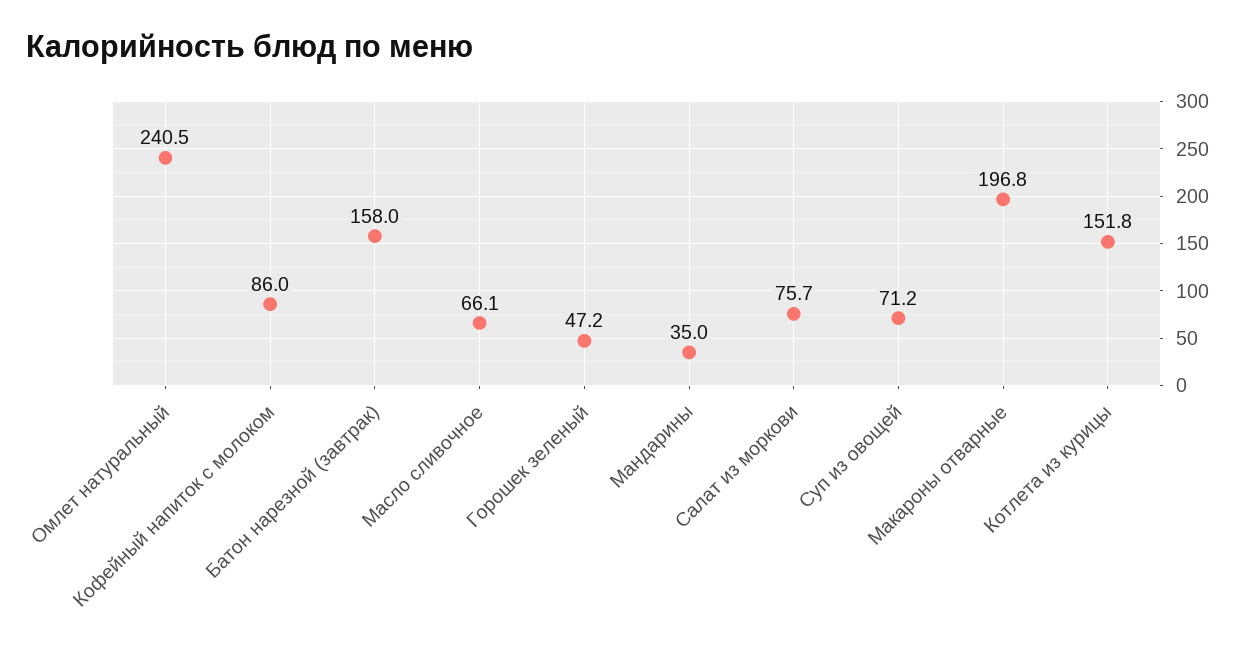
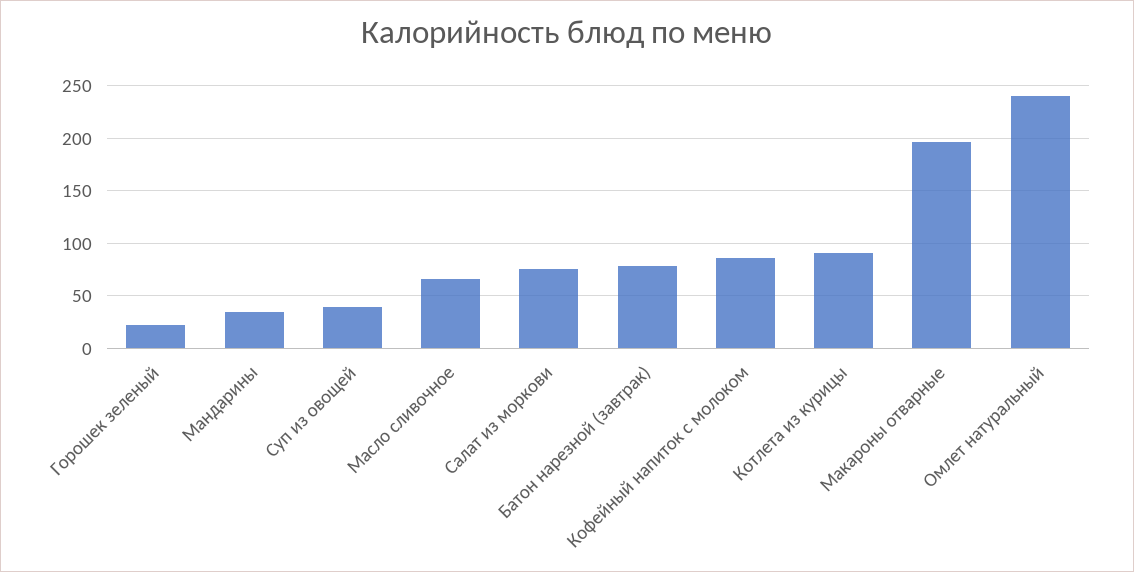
Батон нарезной (завтрак): 158 -> 80
Горошек зеленый: 47.2 -> 20
Суп из овощей: 71.2 -> 40
Котлета из курицы: 151.8 -> 90

